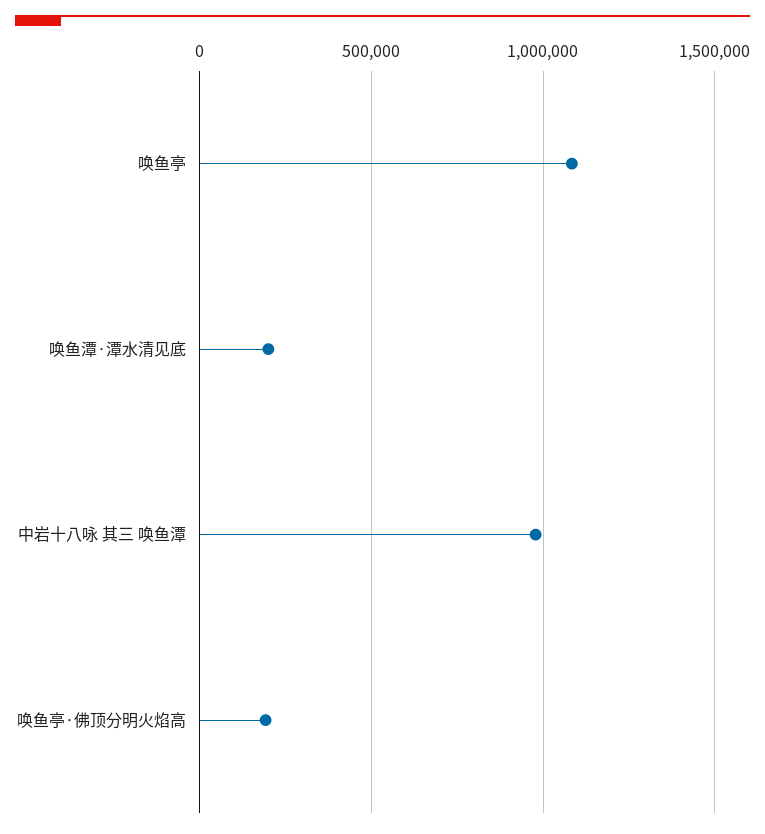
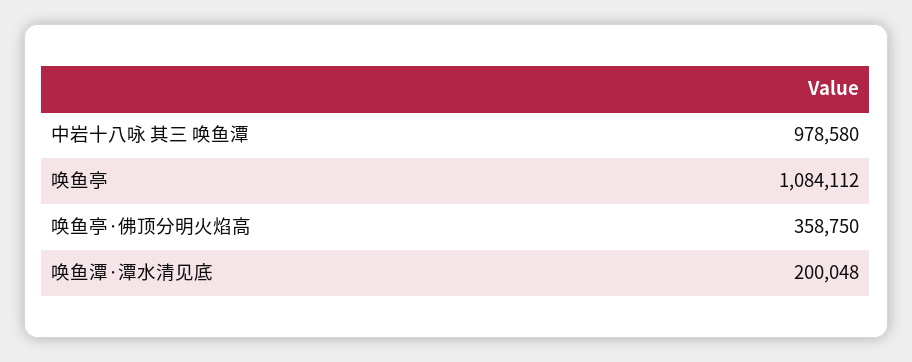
唤鱼亭·佛顶分明火焰高: 200000 -> 358750

